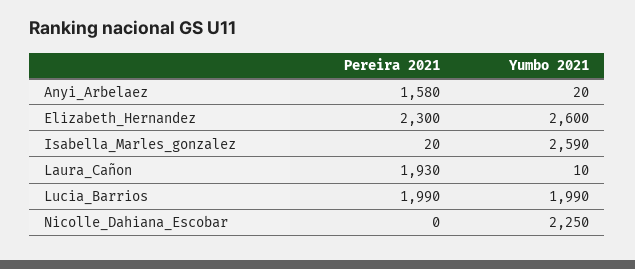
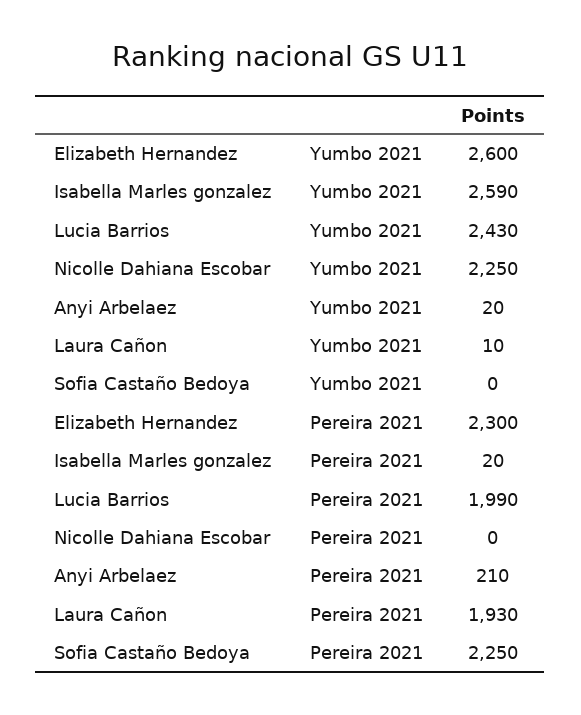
Pereira 2021, Anyi_Arbelaez: 1580 -> 210
Yumbo 2021, Lucia_Barrios: 1990 -> 2430
Yumbo 2021, Sofia Castaño Bedoya: none -> 0
Pereira 2021, Sofia Castaño Bedoya: none -> 2250

